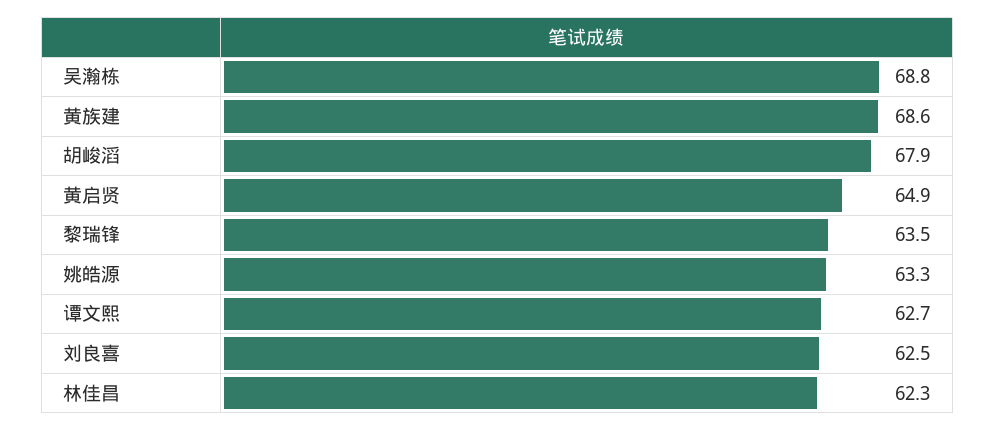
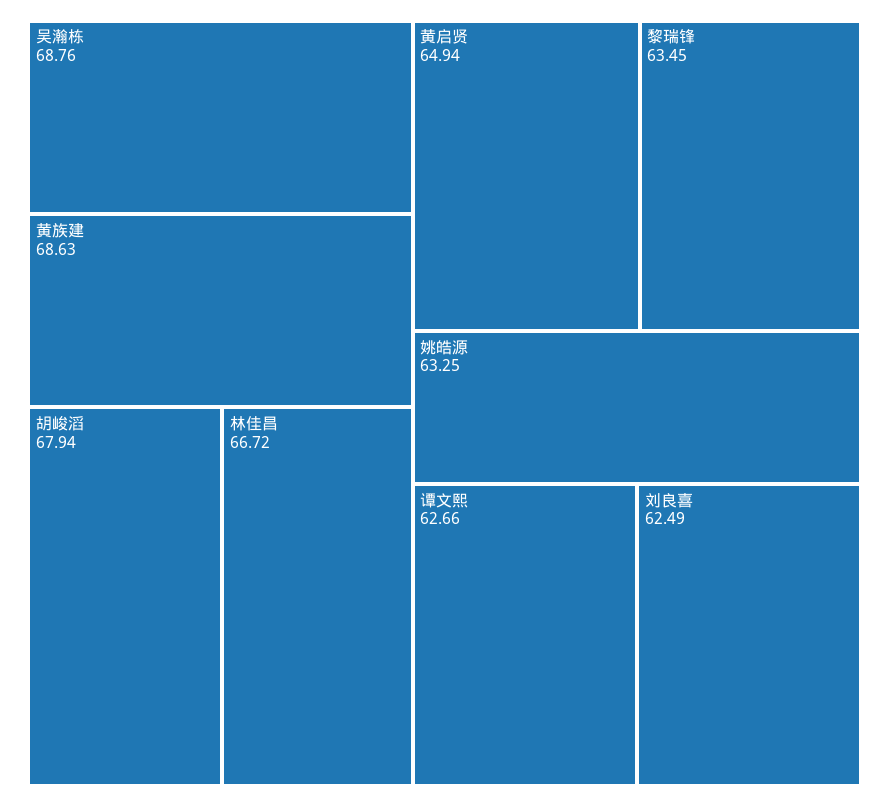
林佳昌: 62.3 -> 66.72

